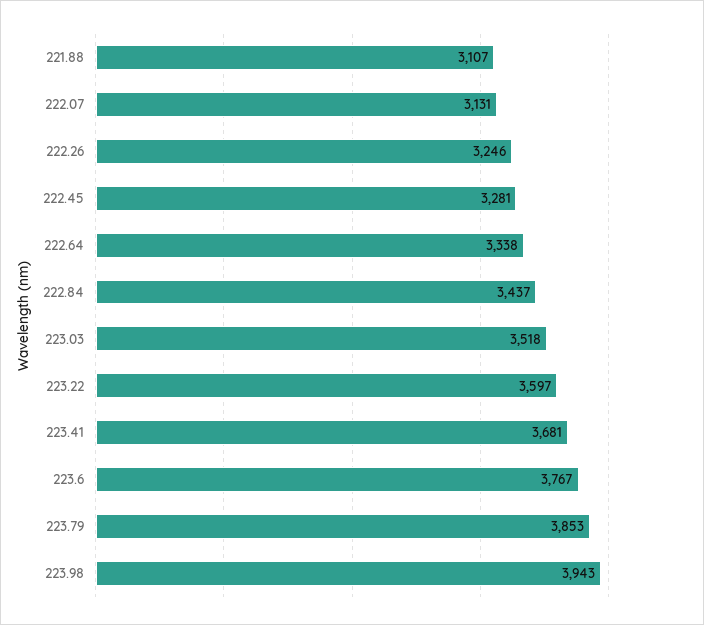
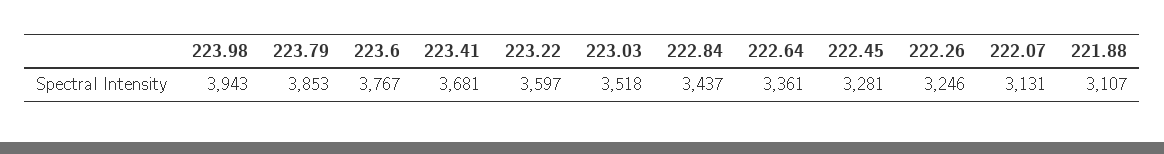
222.64: 3338 -> 3361

